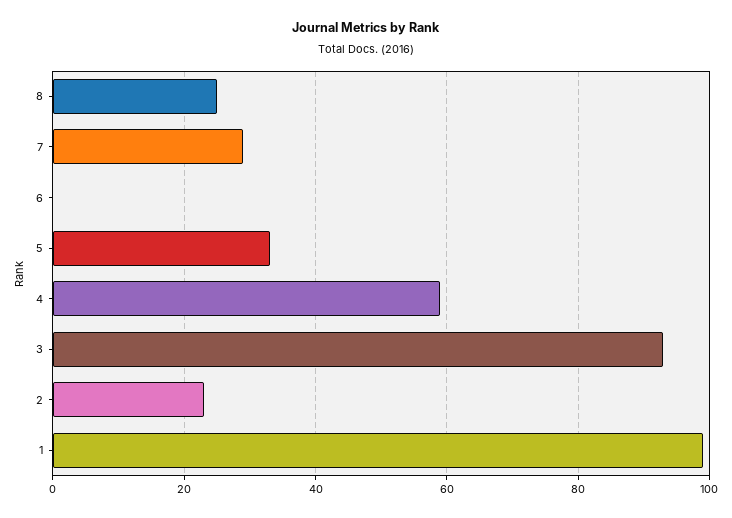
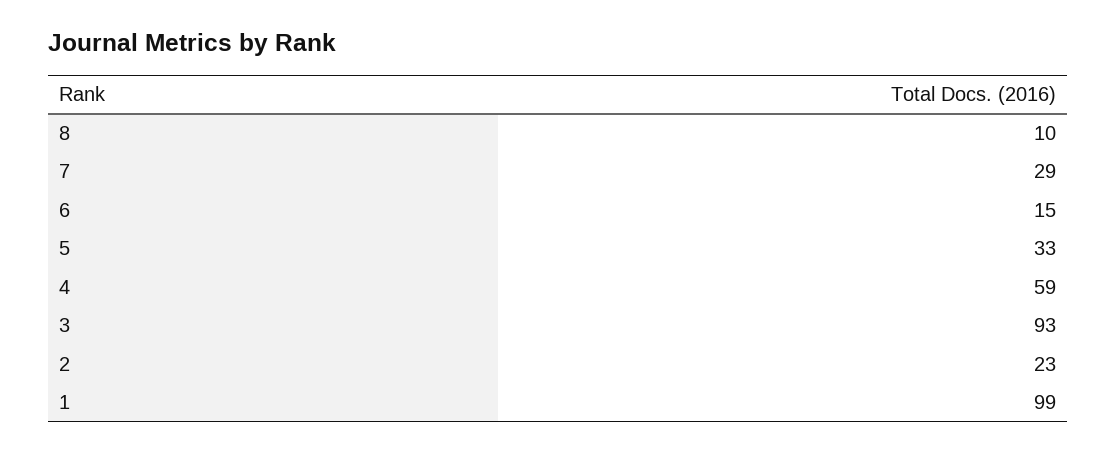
8: 25 -> 10
6: 0 -> 15

